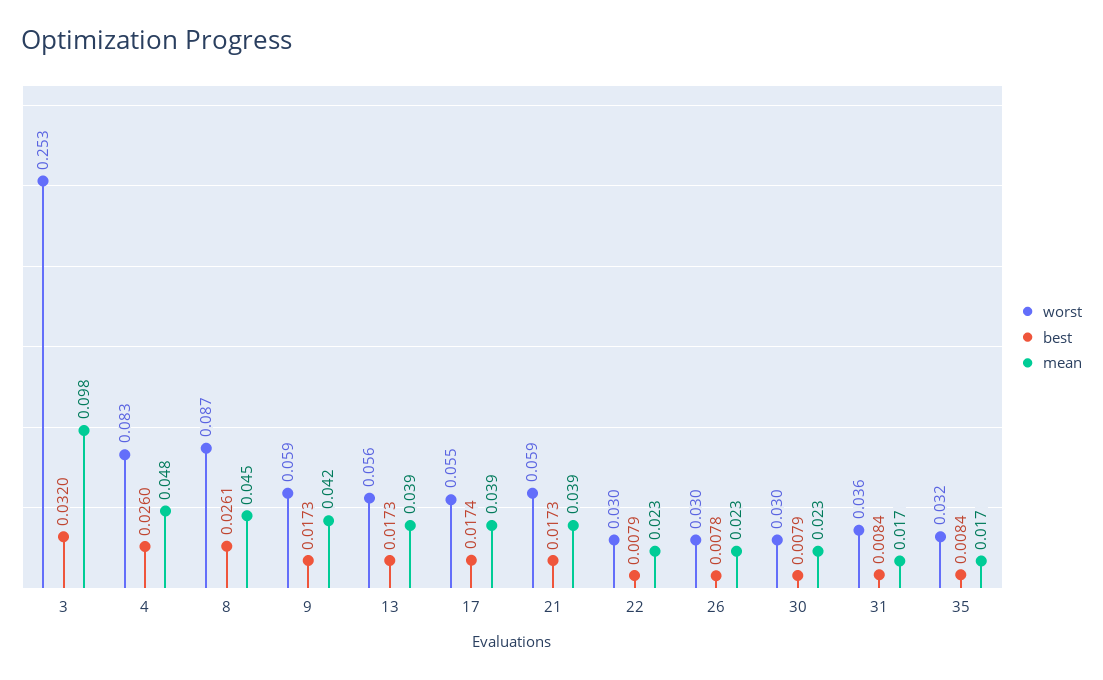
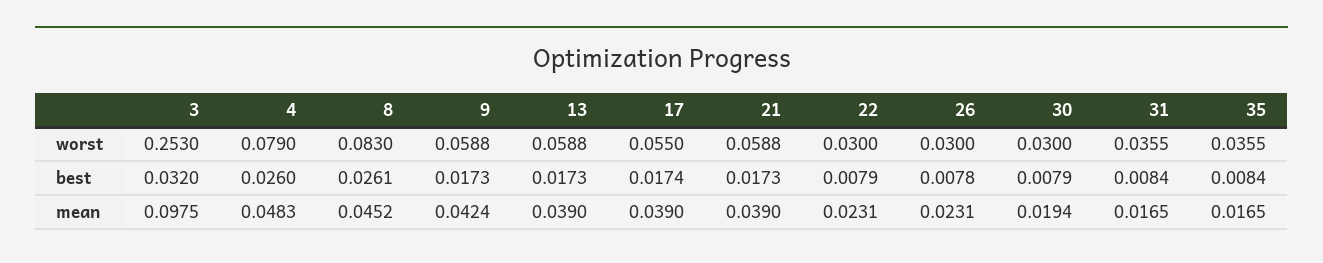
worst, 4: 0.083 -> 0.079
worst, 8: 0.087 -> 0.083
worst, 13: 0.056 -> 0.0588
mean, 30: 0.023 -> 0.0194
worst, 35: 0.032 -> 0.0355

